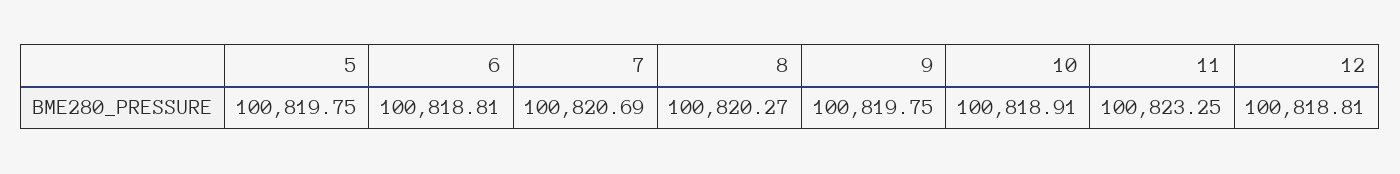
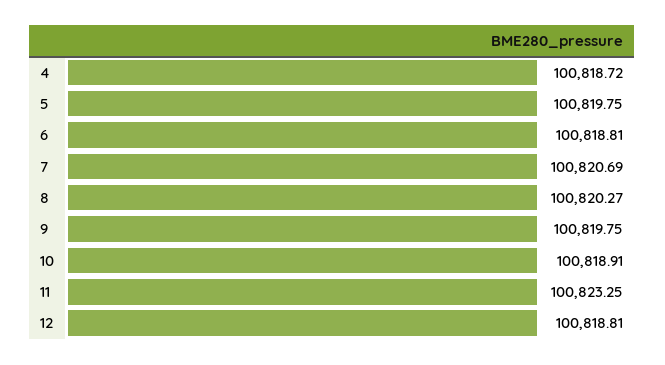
4: none -> 100818.72

